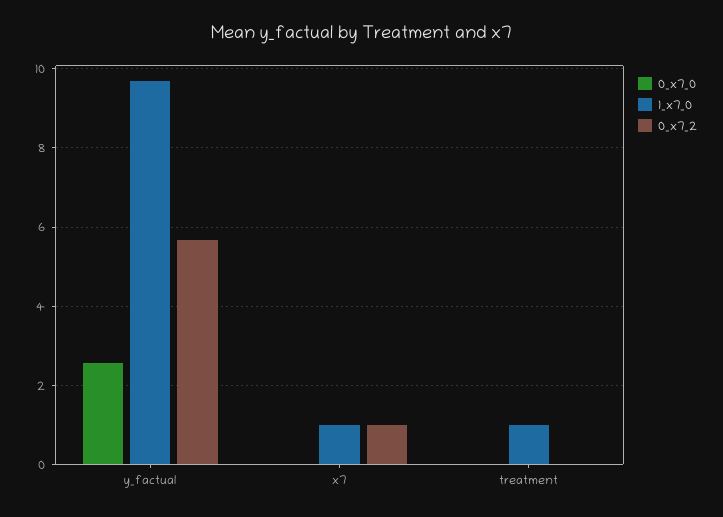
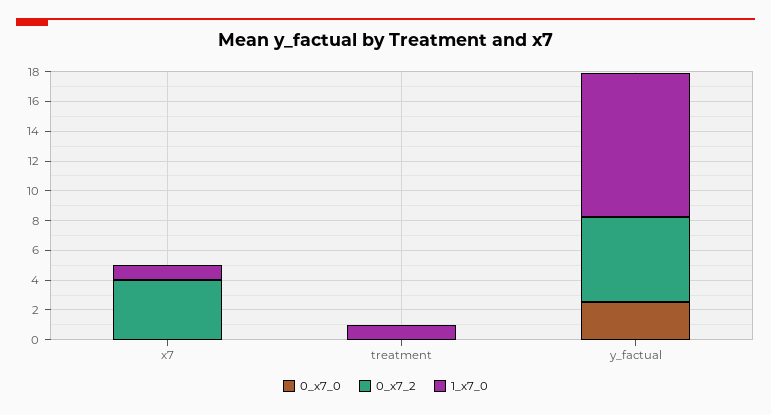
0_x7_2, x7: 1 -> 4

